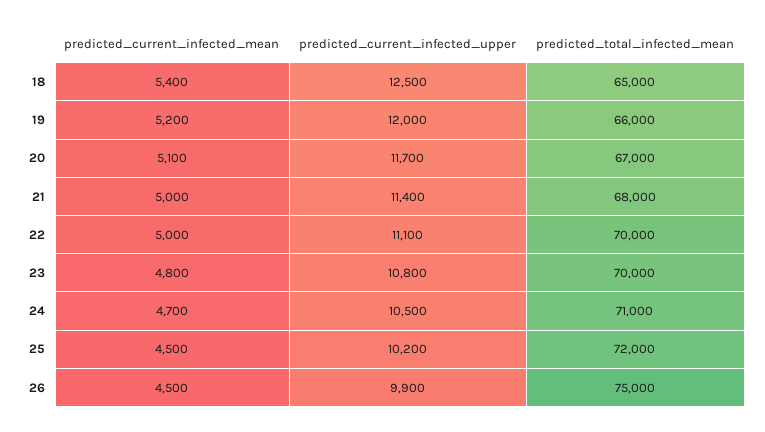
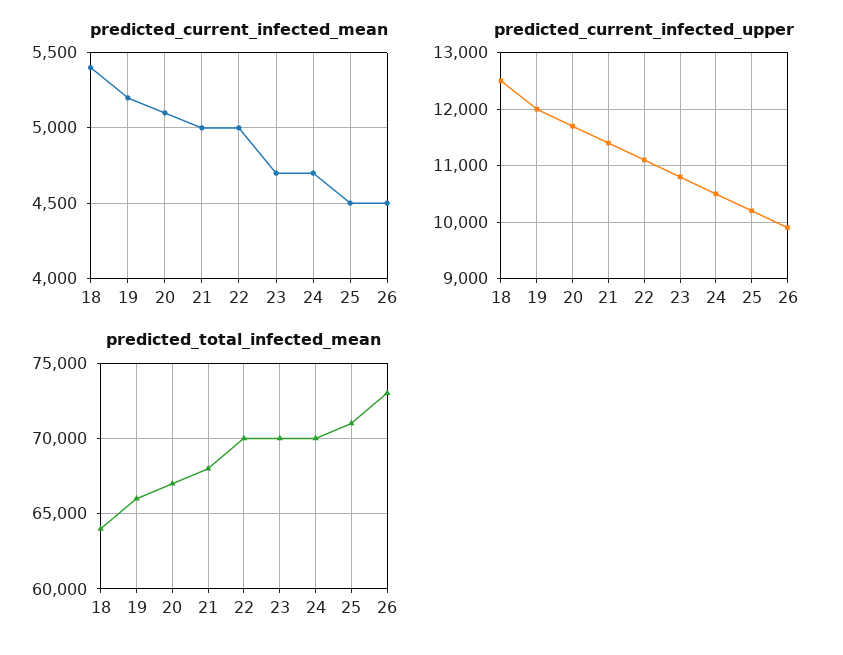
predicted_total_infected_mean, 18: 65000 -> 64000
predicted_current_infected_mean, 23: 4800 -> 4700
predicted_total_infected_mean, 24: 71000 -> 70000
predicted_total_infected_mean, 25: 72000 -> 71000
predicted_total_infected_mean, 26: 75000 -> 73000

